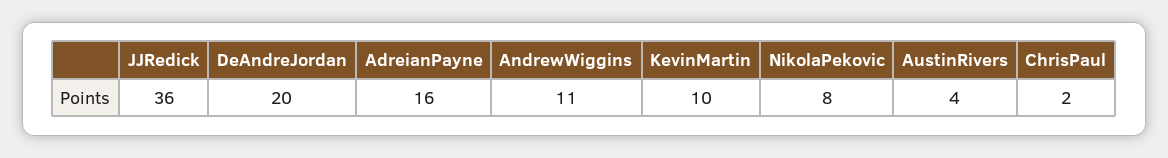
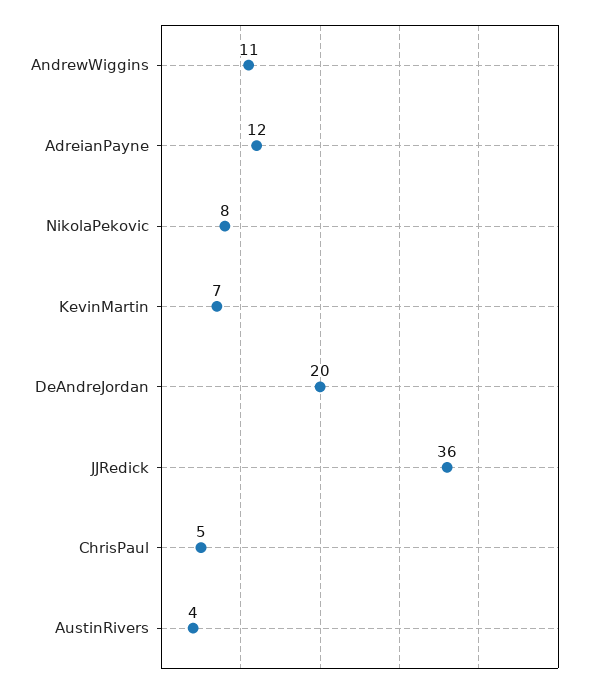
AdreianPayne: 16 -> 12
KevinMartin: 10 -> 7
ChrisPaul: 2 -> 5

